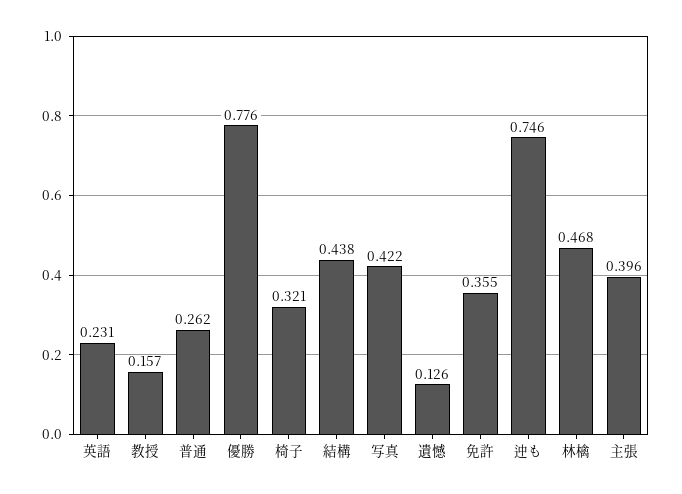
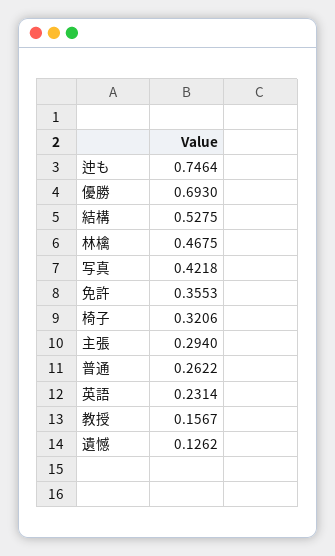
優勝: 0.776 -> 0.693
結構: 0.438 -> 0.5275
主張: 0.396 -> 0.294

